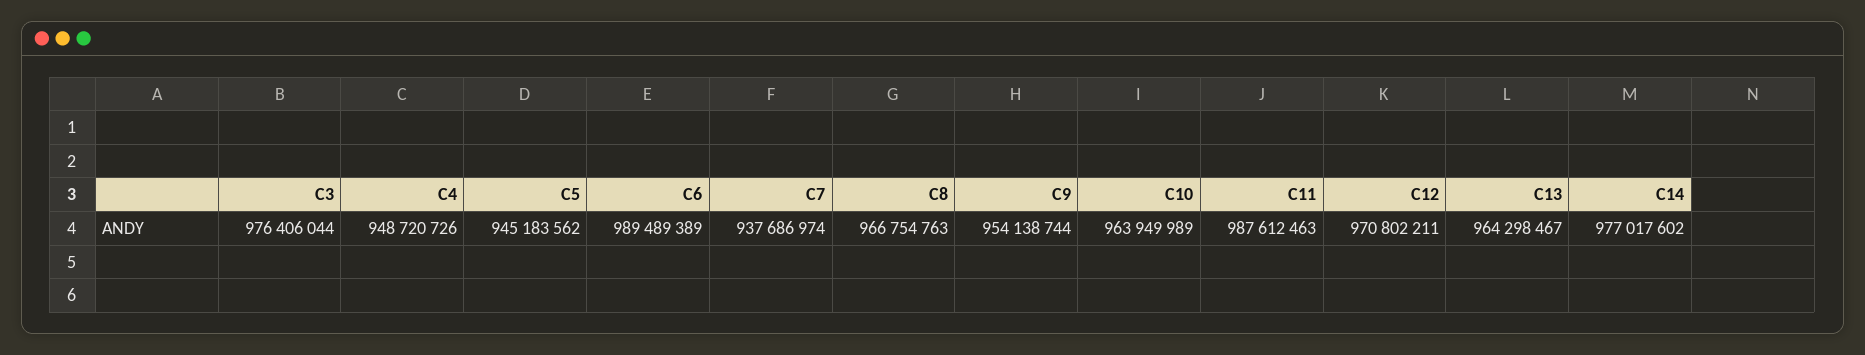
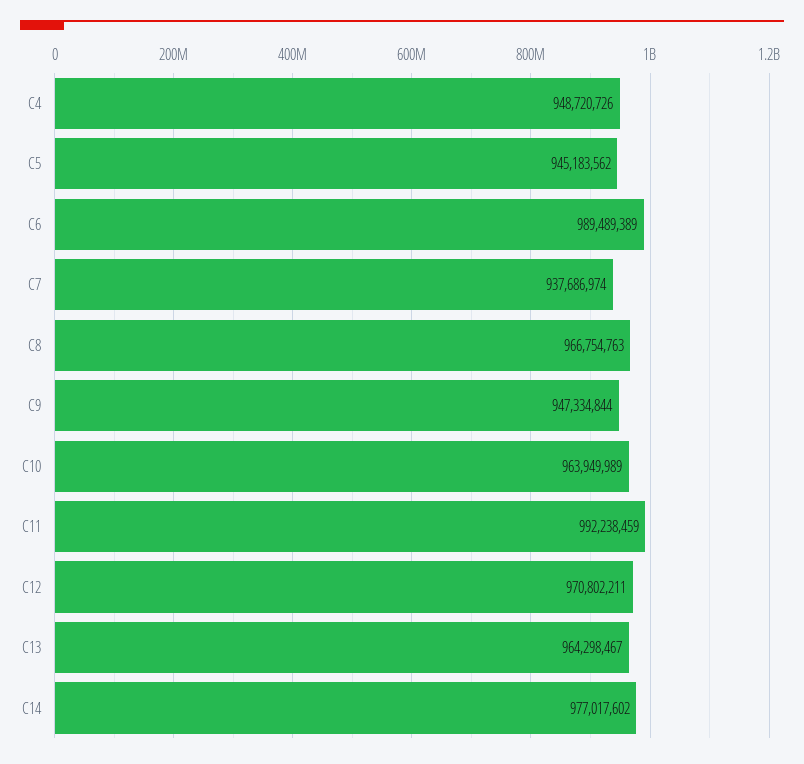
C3: 976406044 -> none
C9: 954138744 -> 947334844
C11: 987612463 -> 992238459

